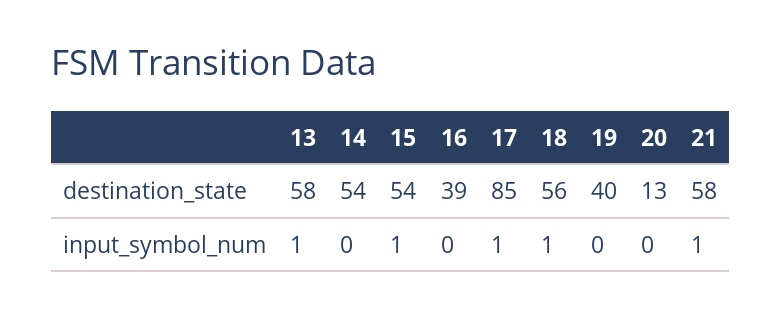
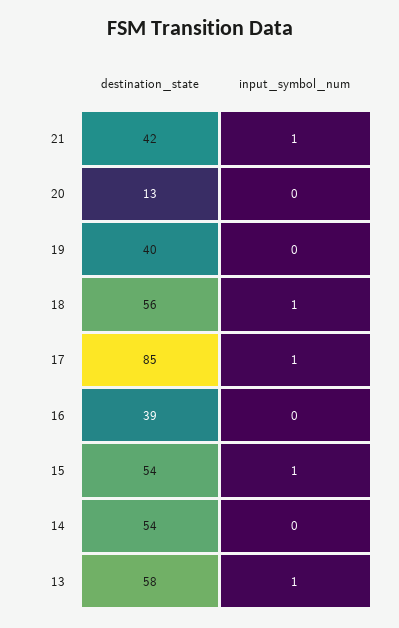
21, destination_state: 58 -> 42

